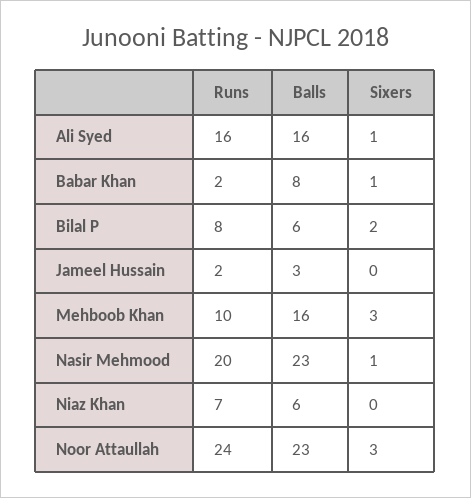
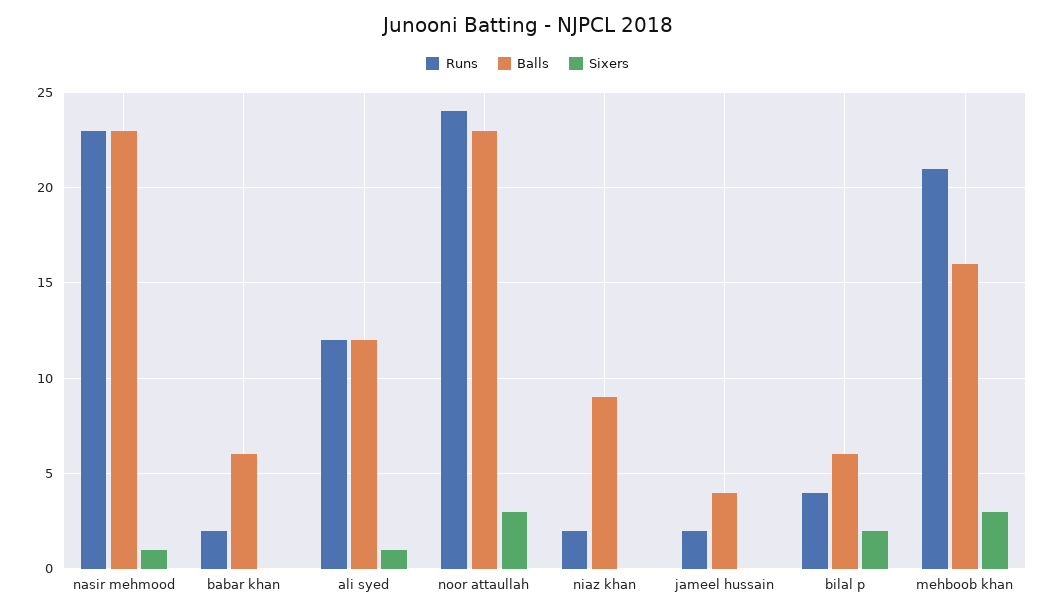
Runs, Ali Syed: 16 -> 12
Balls, Ali Syed: 16 -> 12
Balls, Babar Khan: 8 -> 6
Sixers, Babar Khan: 1 -> 0
Runs, Bilal P: 8 -> 4
Balls, Jameel Hussain: 3 -> 4
Runs, Mehboob Khan: 10 -> 21
Runs, Nasir Mehmood: 20 -> 23
Runs, Niaz Khan: 7 -> 2
Balls, Niaz Khan: 6 -> 9

